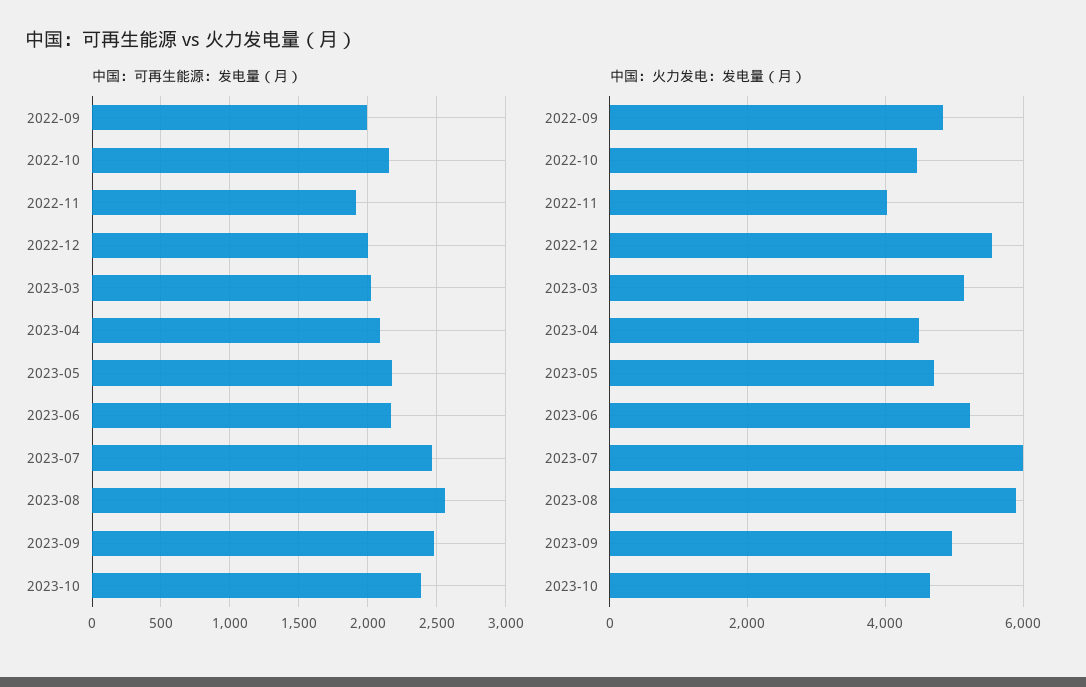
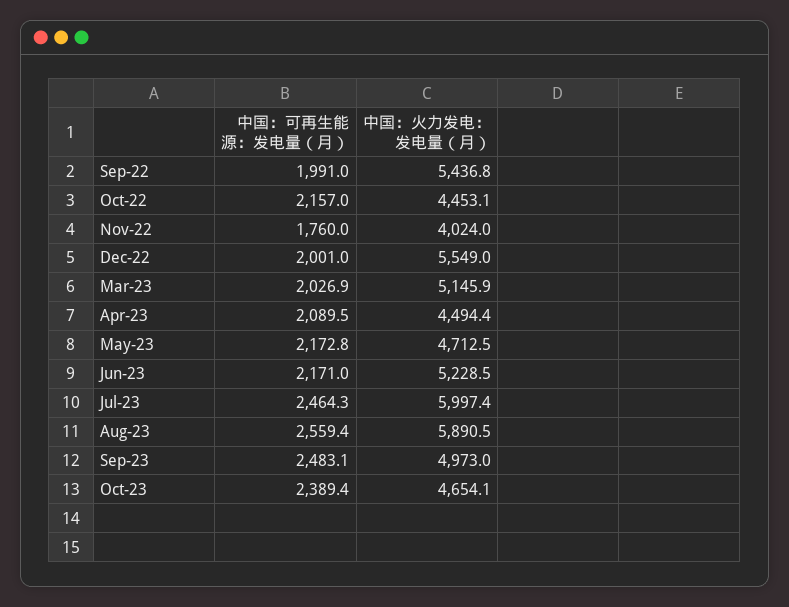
中国：可再生能源：发电量（月）, 2022-11: 1900 -> 1760
中国：火力发电：发电量（月）, 2022-09: 4800 -> 5436.8

